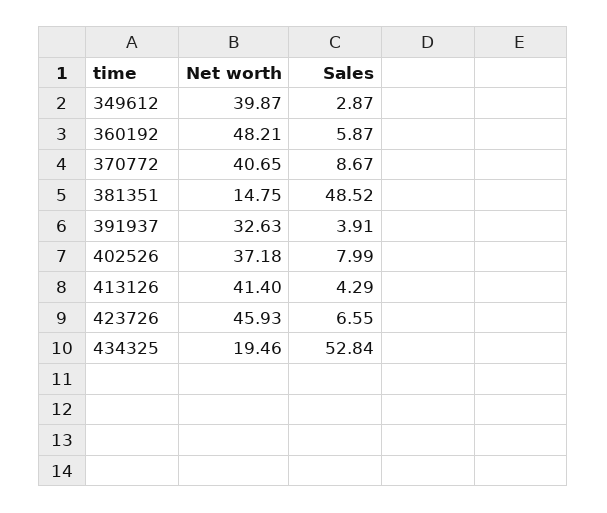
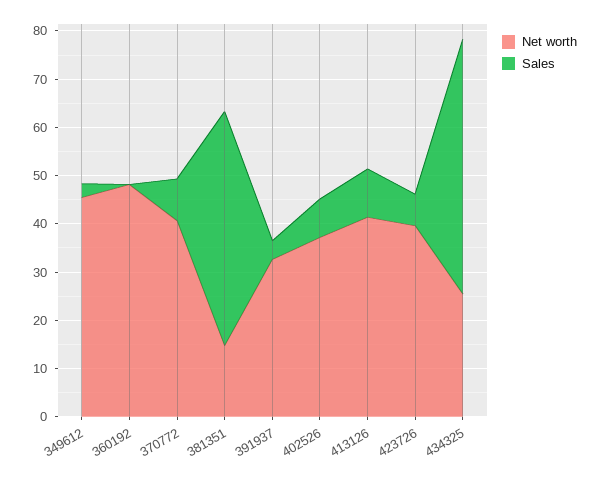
Net worth, 349612: 39.87 -> 46
Sales, 360192: 5.87 -> 0
Sales, 413126: 4.29 -> 10
Net worth, 423726: 45.93 -> 40
Net worth, 434325: 19.46 -> 26

